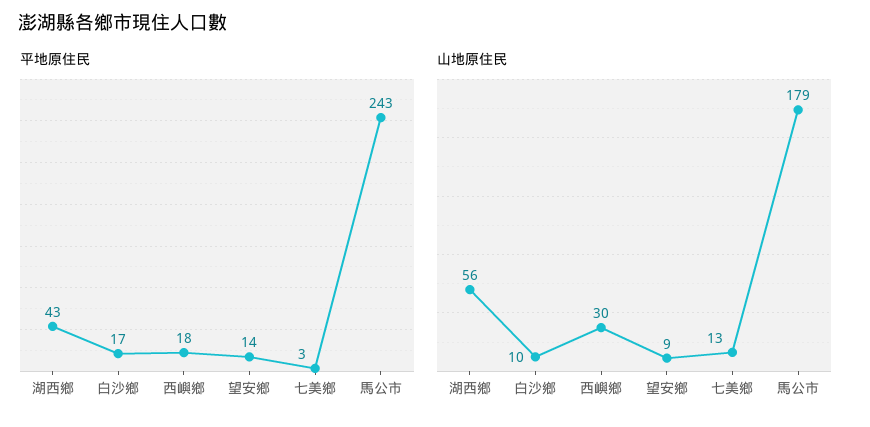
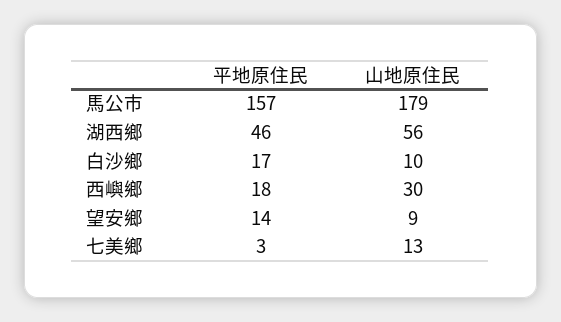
平地原住民, 湖西鄉: 43 -> 46
平地原住民, 馬公市: 243 -> 157

